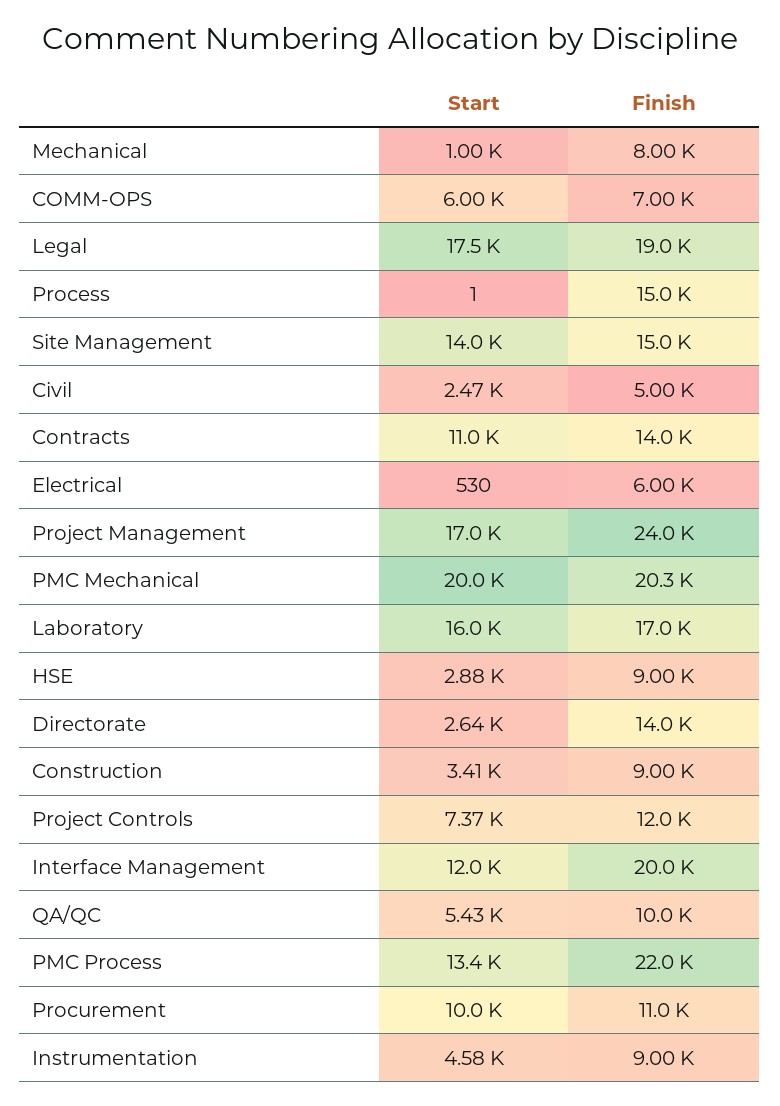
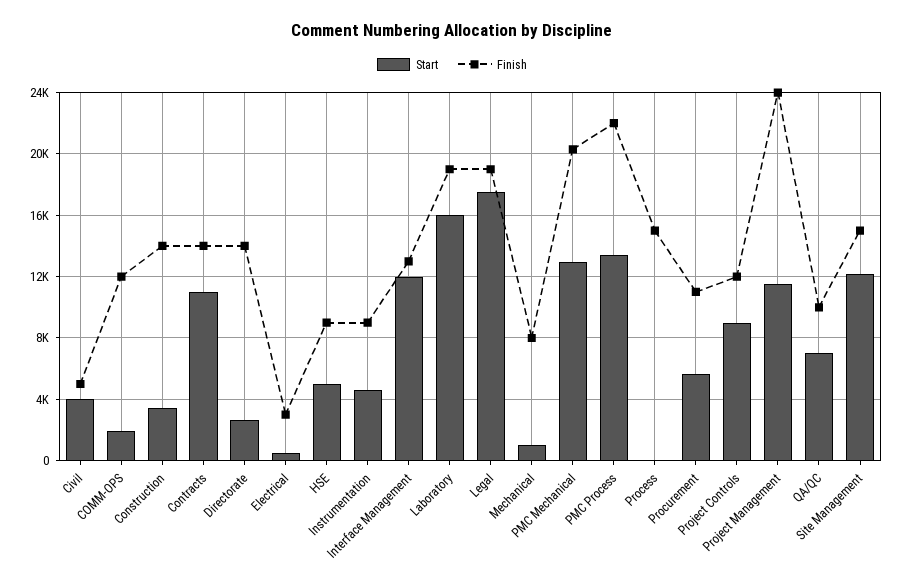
Start, COMM-OPS: 6000 -> 2000
Finish, COMM-OPS: 7000 -> 12000
Start, Site Management: 14000 -> 12000
Start, Civil: 2470 -> 4000
Finish, Electrical: 6000 -> 3000
Start, Project Management: 17000 -> 11500
Start, PMC Mechanical: 20000 -> 13000
Finish, Laboratory: 17000 -> 19000
Start, HSE: 2880 -> 5000
Finish, Construction: 9000 -> 14000
Start, Project Controls: 7370 -> 9000
Finish, Interface Management: 20000 -> 13000
Start, QA/QC: 5430 -> 7000
Start, Procurement: 10000 -> 5500

